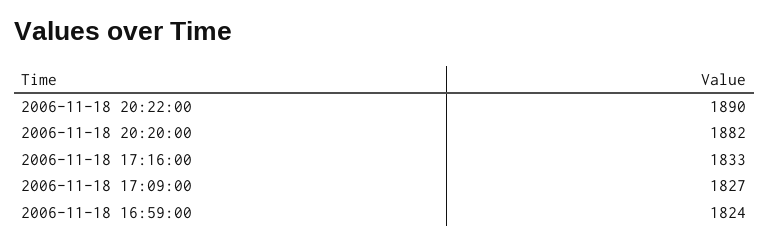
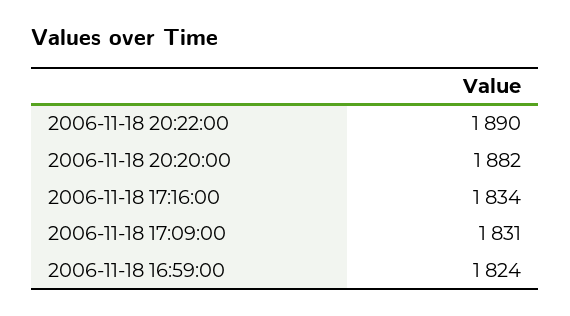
2006-11-18 17:16:00: 1833 -> 1834
2006-11-18 17:09:00: 1827 -> 1831

